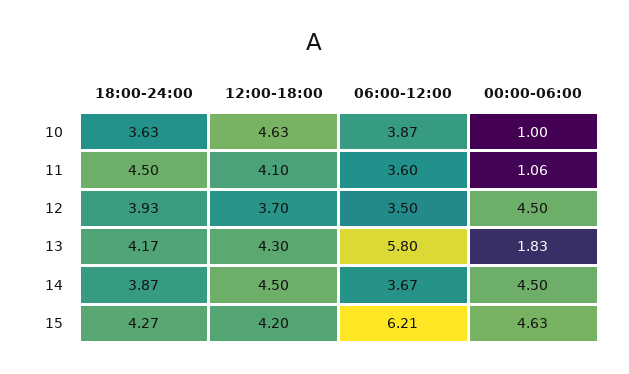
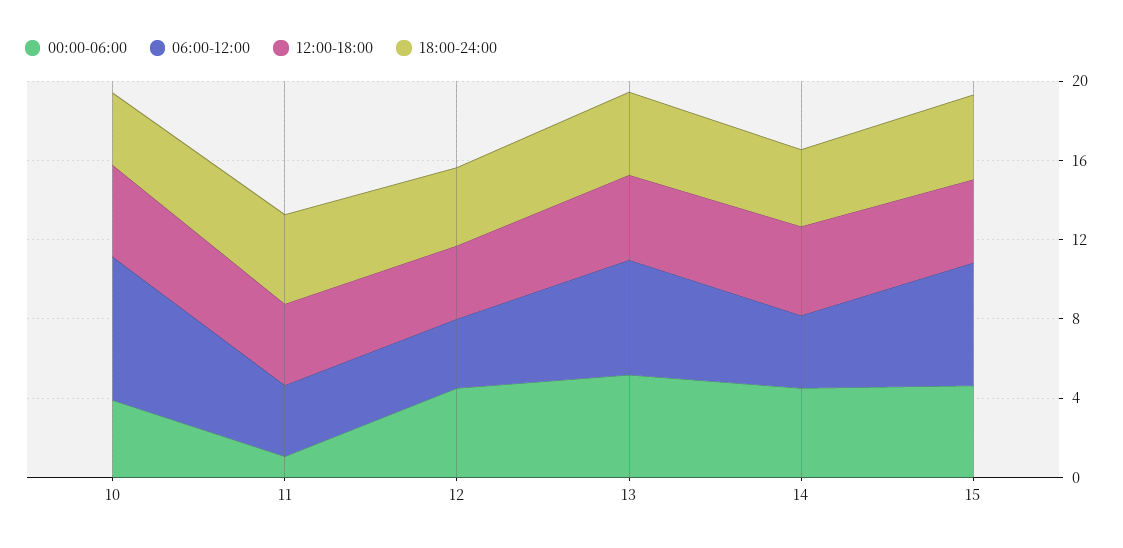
06:00-12:00, 10: 3.87 -> 7
00:00-06:00, 10: 1 -> 4
00:00-06:00, 13: 1.83 -> 5

